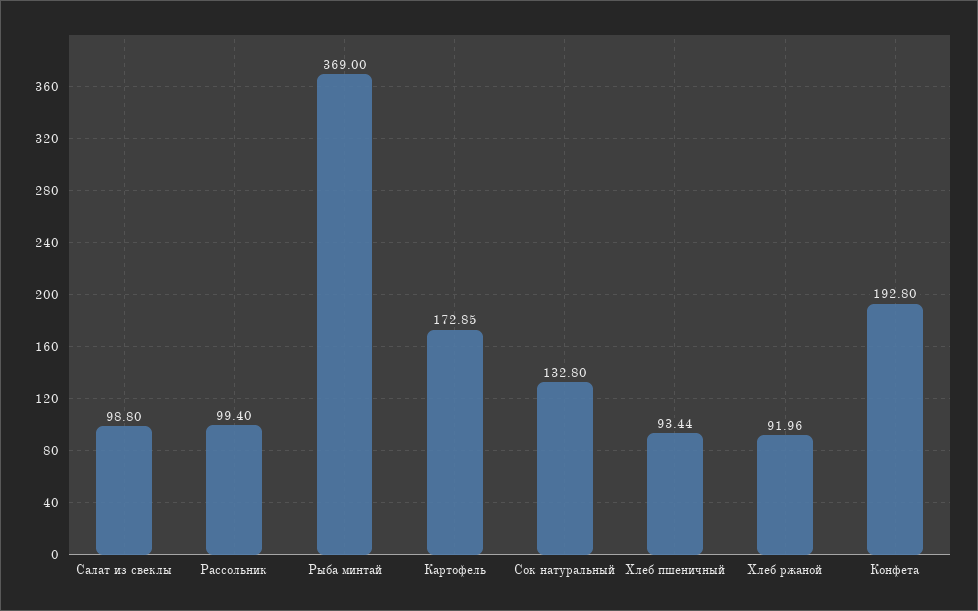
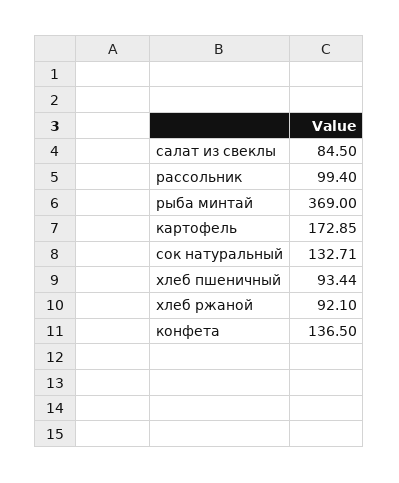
Салат из свеклы: 98.8 -> 84.5
Сок натуральный: 132.8 -> 132.71
Хлеб ржаной: 91.96 -> 92.1
Конфета: 192.8 -> 136.5

